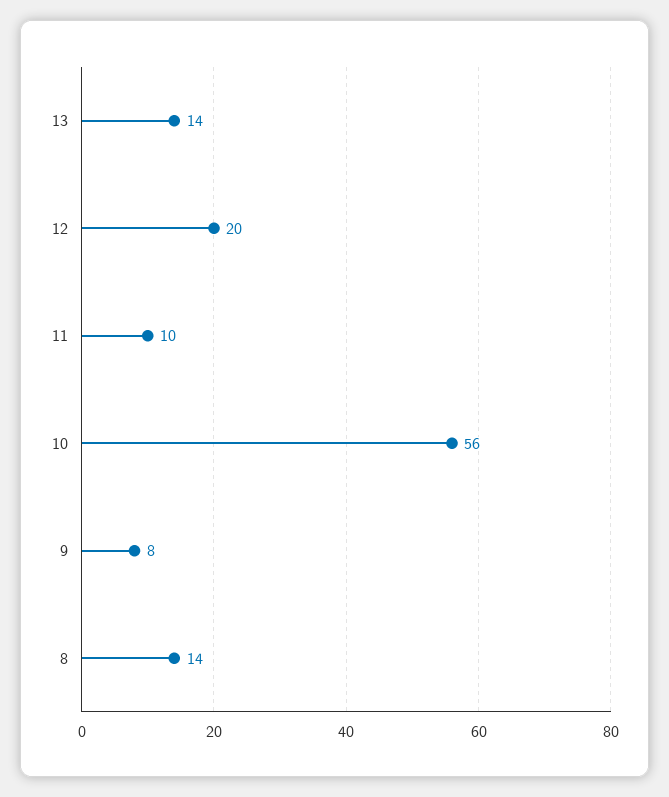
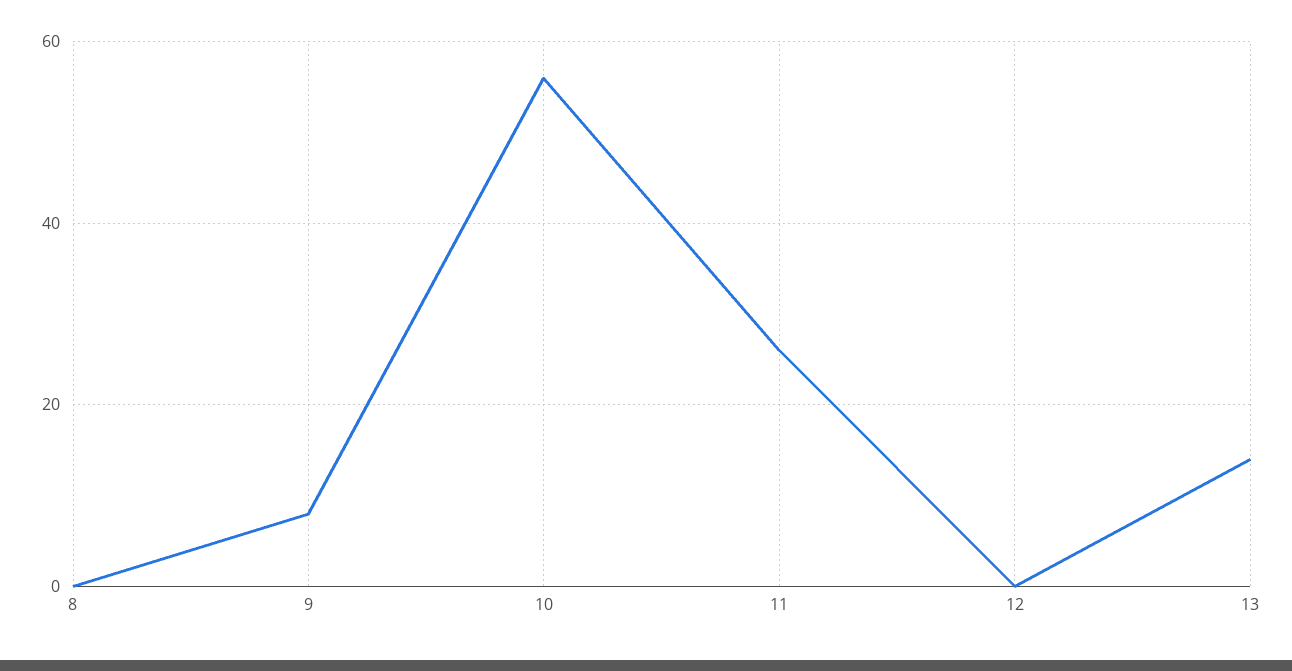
12: 20 -> 0
11: 10 -> 25
8: 14 -> 0

